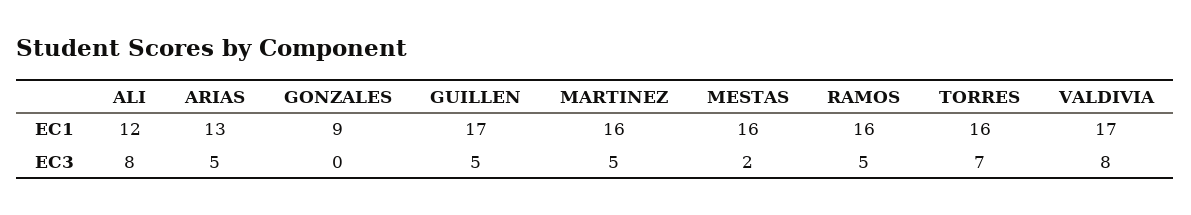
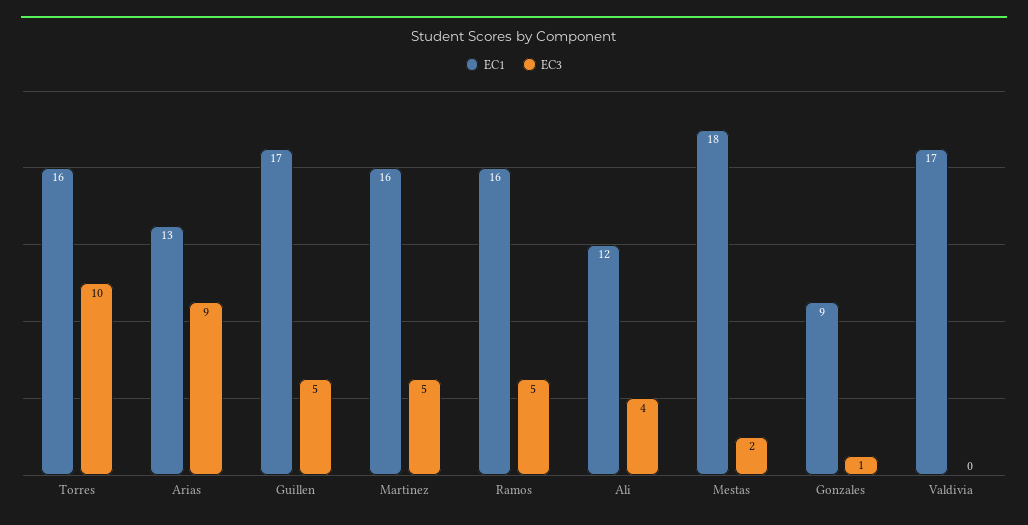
EC1, MESTAS: 16 -> 18
EC3, ALI: 8 -> 4
EC3, ARIAS: 5 -> 9
EC3, GONZALES: 0 -> 1
EC3, TORRES: 7 -> 10
EC3, VALDIVIA: 8 -> 0

